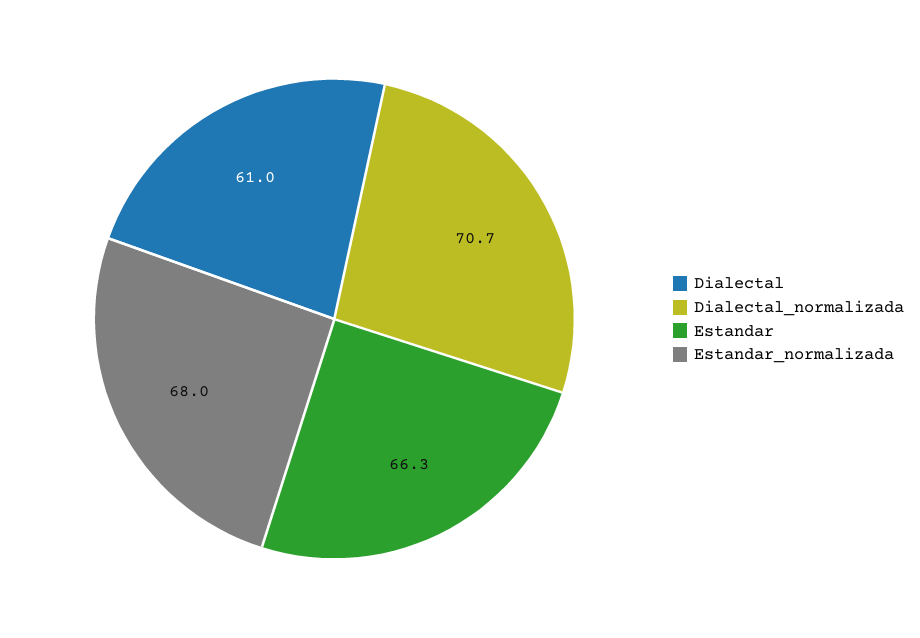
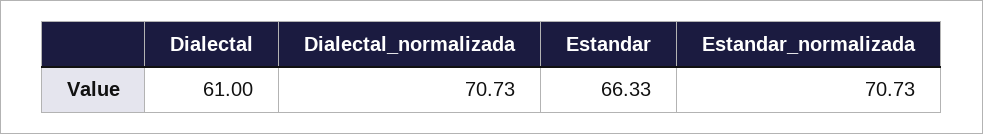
Estandar_normalizada: 68 -> 70.73

